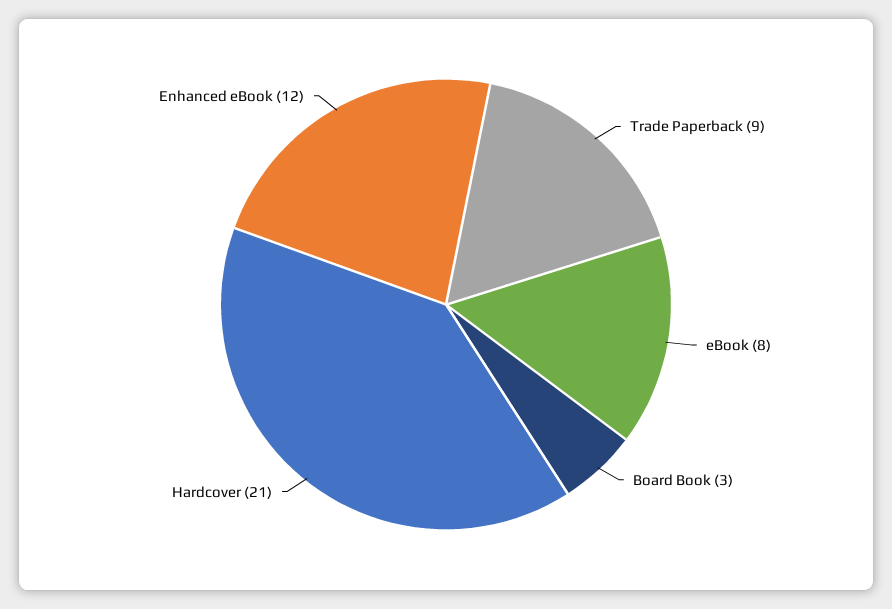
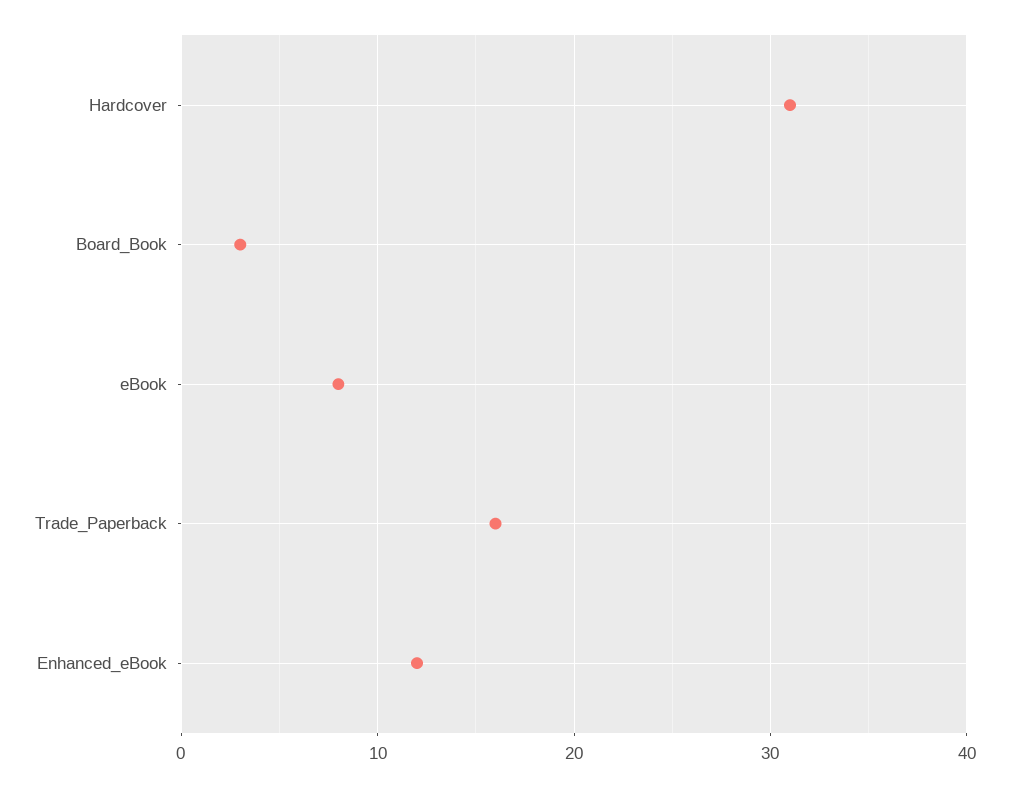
Trade Paperback: 9 -> 16
Hardcover: 21 -> 31

